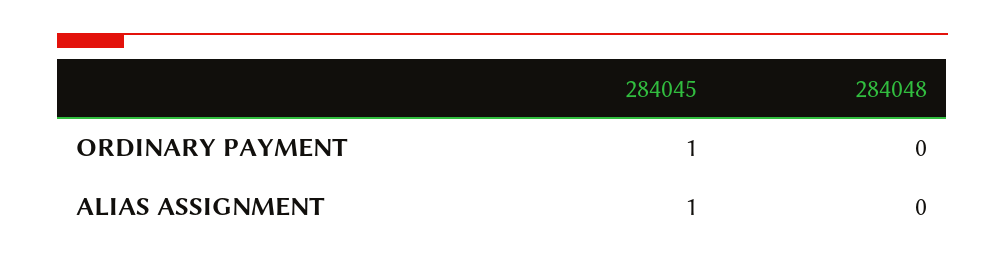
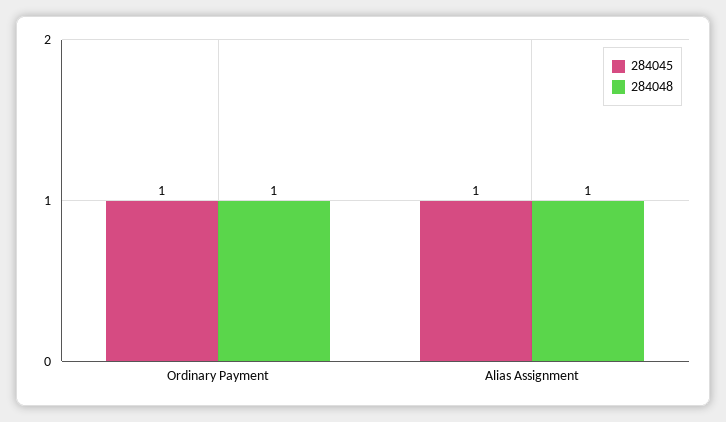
284048, ORDINARY PAYMENT: 0 -> 1
284048, ALIAS ASSIGNMENT: 0 -> 1

